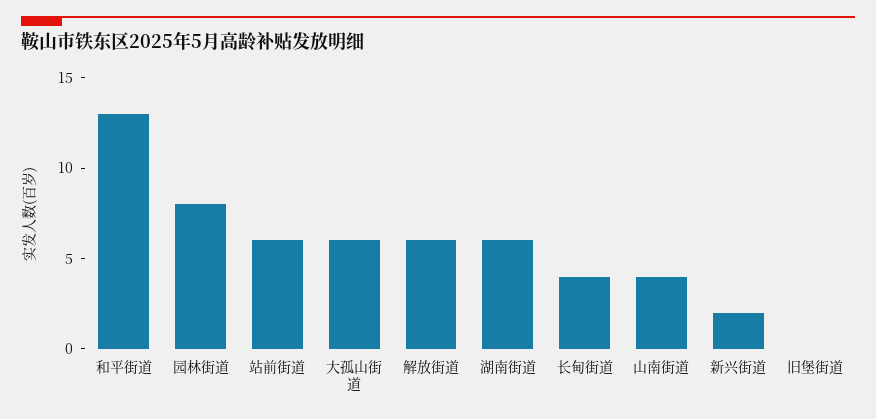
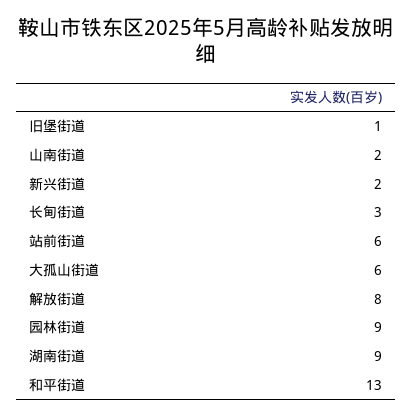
园林街道: 8 -> 9
解放街道: 6 -> 8
湖南街道: 6 -> 9
长甸街道: 4 -> 3
山南街道: 4 -> 2
旧堡街道: 0 -> 1

